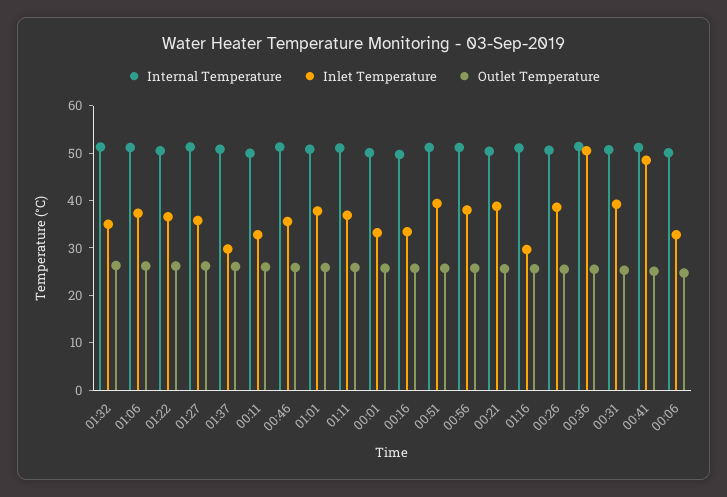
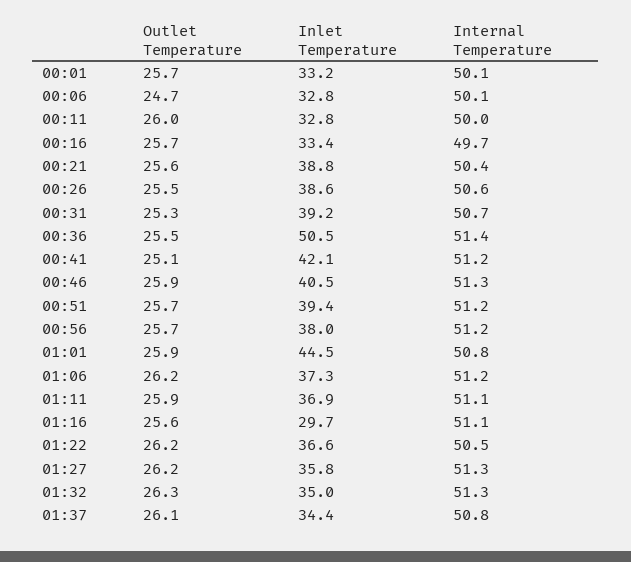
Inlet Temperature, 01:37: 30 -> 34.4
Inlet Temperature, 00:46: 36 -> 40.5
Inlet Temperature, 01:01: 38 -> 44.5
Inlet Temperature, 00:41: 48 -> 42.1

